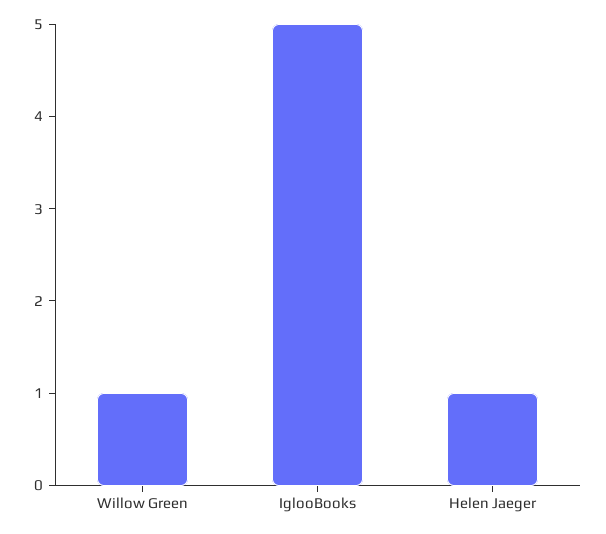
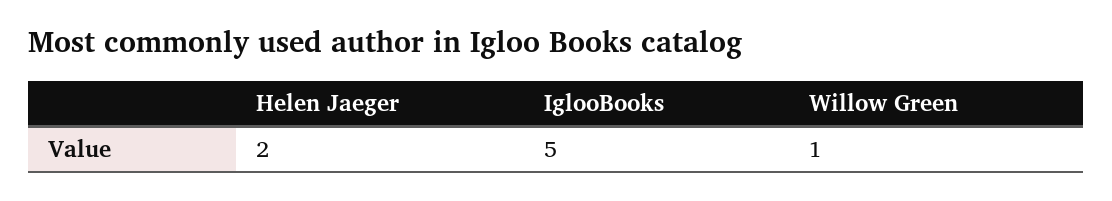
Helen Jaeger: 1 -> 2

